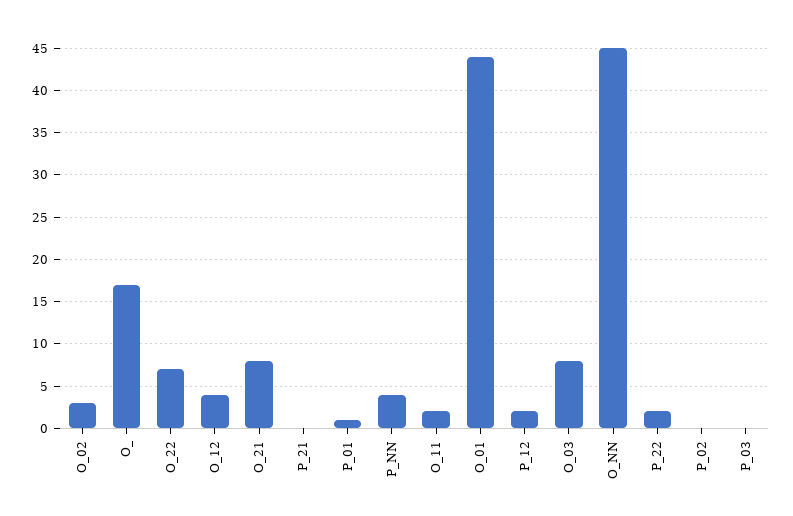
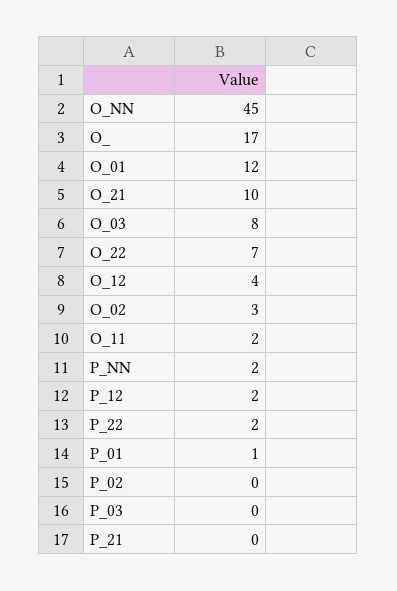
O_21: 8 -> 10
P_NN: 4 -> 2
O_01: 44 -> 12

